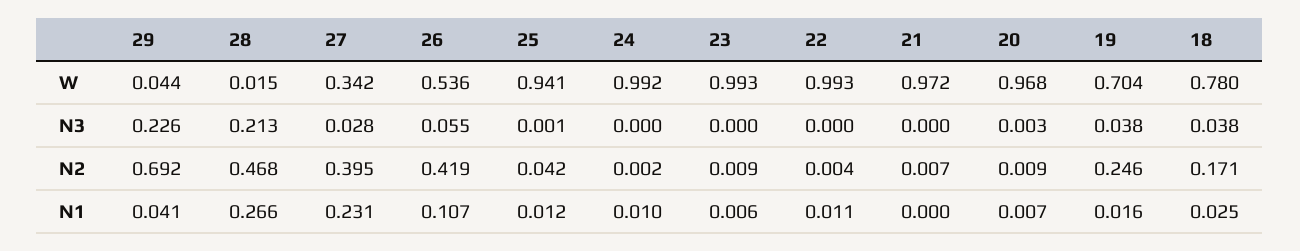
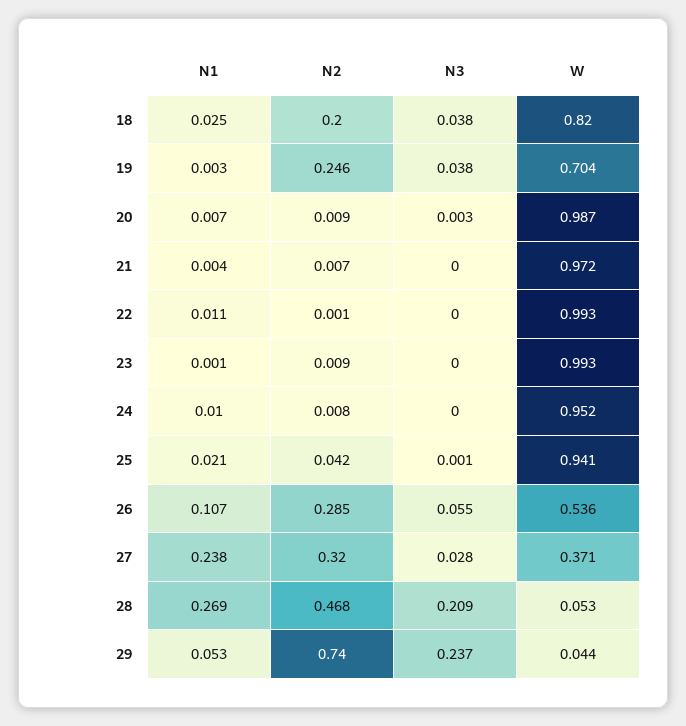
28, W: 0.015 -> 0.053
27, W: 0.342 -> 0.371
24, W: 0.992 -> 0.952
20, W: 0.968 -> 0.987
18, W: 0.78 -> 0.82
29, N3: 0.226 -> 0.237
28, N3: 0.213 -> 0.209
29, N2: 0.692 -> 0.74
27, N2: 0.395 -> 0.32
26, N2: 0.419 -> 0.285
24, N2: 0.002 -> 0.008
22, N2: 0.004 -> 0.001
18, N2: 0.171 -> 0.2
29, N1: 0.041 -> 0.053
28, N1: 0.266 -> 0.269
27, N1: 0.231 -> 0.238
25, N1: 0.012 -> 0.021
23, N1: 0.006 -> 0.001
21, N1: 0 -> 0.004
19, N1: 0.016 -> 0.003

